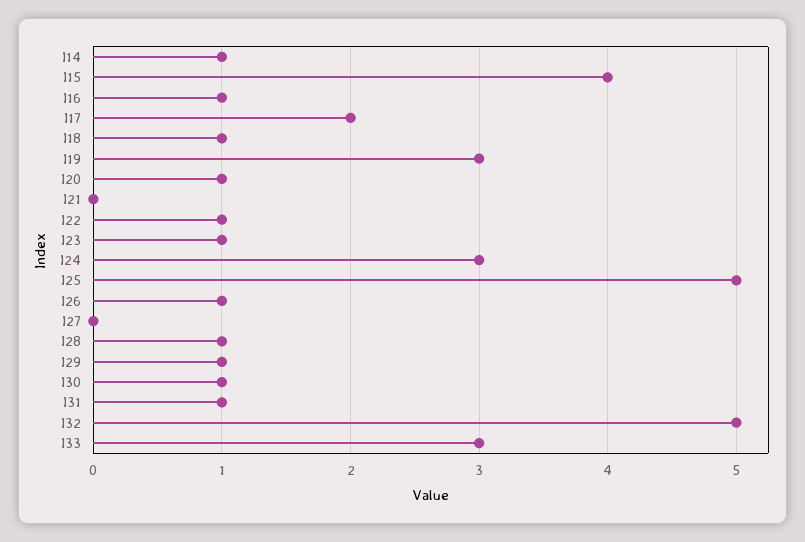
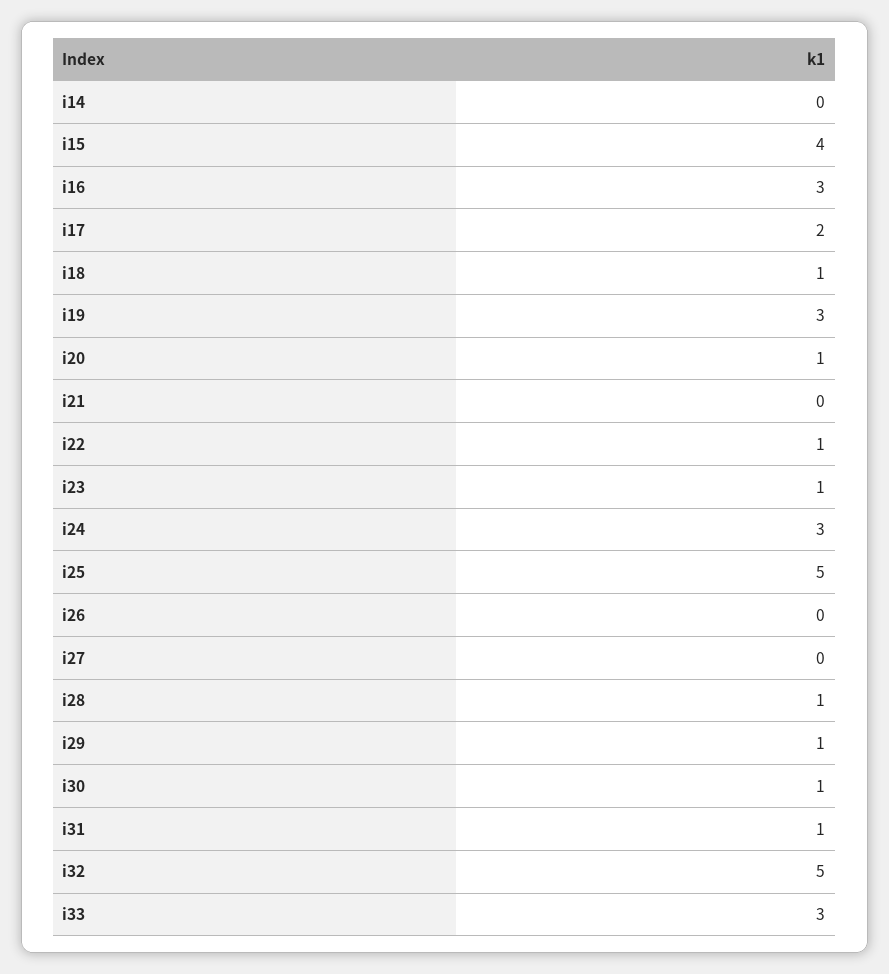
I14: 1 -> 0
I16: 1 -> 3
I26: 1 -> 0

